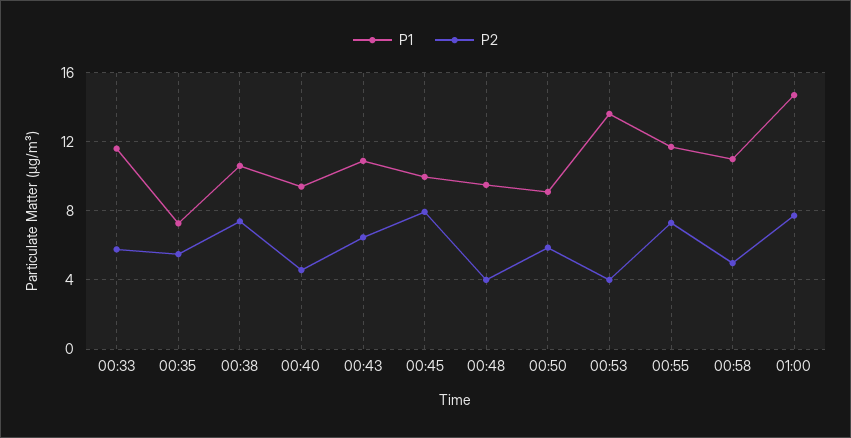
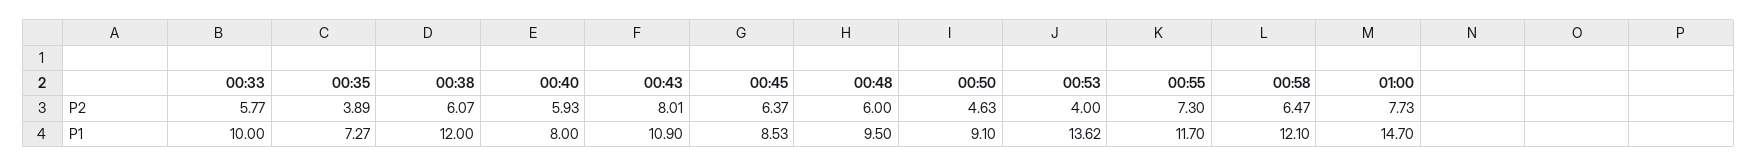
P1, 00:33: 11.5 -> 10
P2, 00:35: 5.5 -> 3.89
P1, 00:38: 10.5 -> 12
P2, 00:38: 7.5 -> 6.07
P1, 00:40: 9.5 -> 8
P2, 00:40: 4.5 -> 5.93
P2, 00:43: 6.5 -> 8.01
P1, 00:45: 10 -> 8.53
P2, 00:45: 8 -> 6.37
P2, 00:48: 4 -> 6
P2, 00:50: 6 -> 4.63
P1, 00:58: 11 -> 12.1
P2, 00:58: 5 -> 6.47

